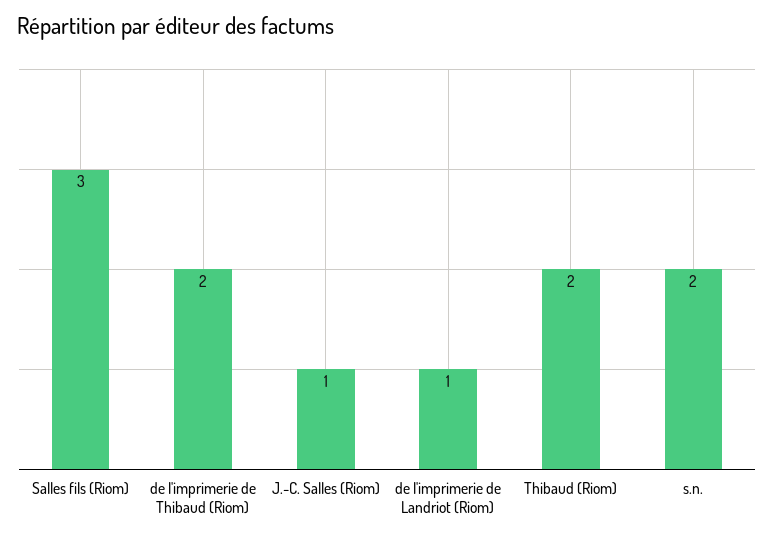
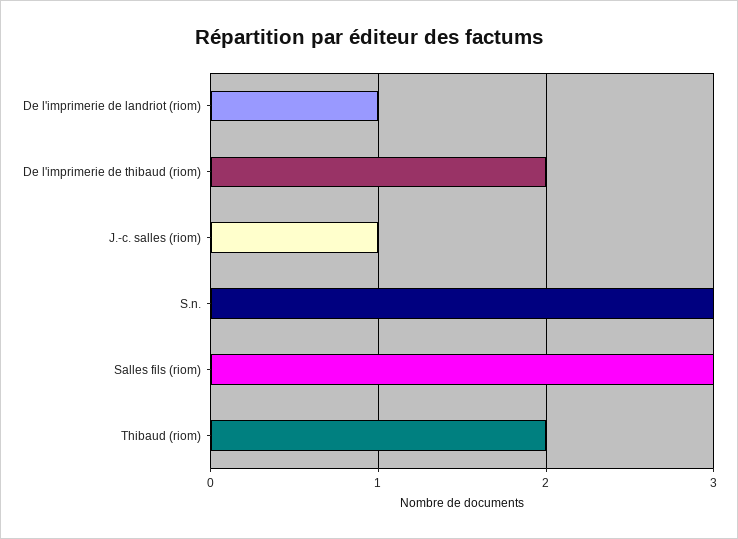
s.n.: 2 -> 3

